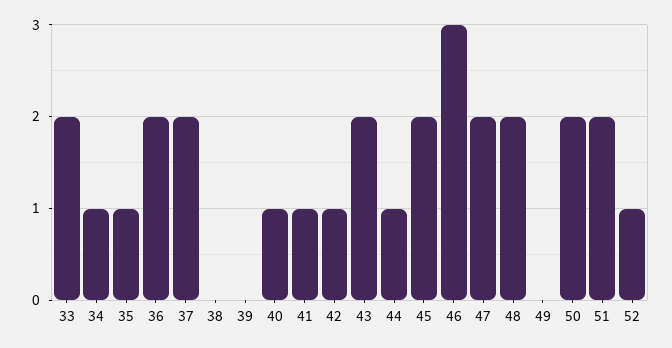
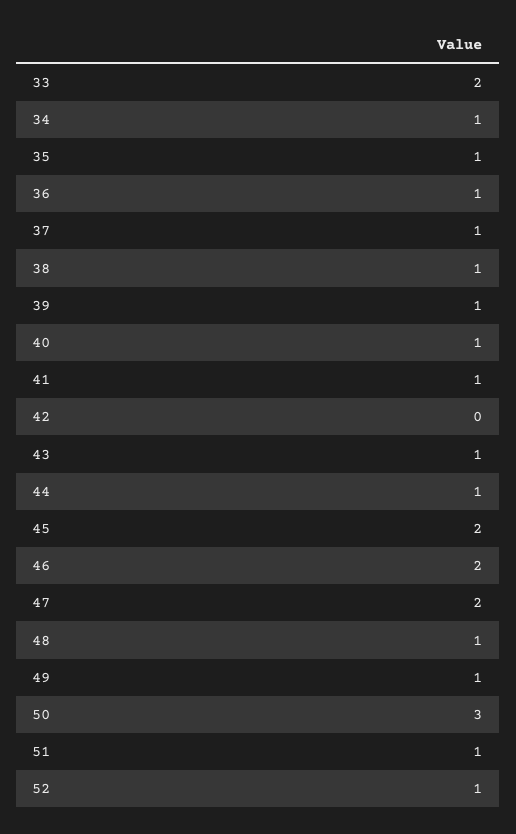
36: 2 -> 1
37: 2 -> 1
38: 0 -> 1
39: 0 -> 1
42: 1 -> 0
43: 2 -> 1
46: 3 -> 2
48: 2 -> 1
49: 0 -> 1
50: 2 -> 3
51: 2 -> 1

